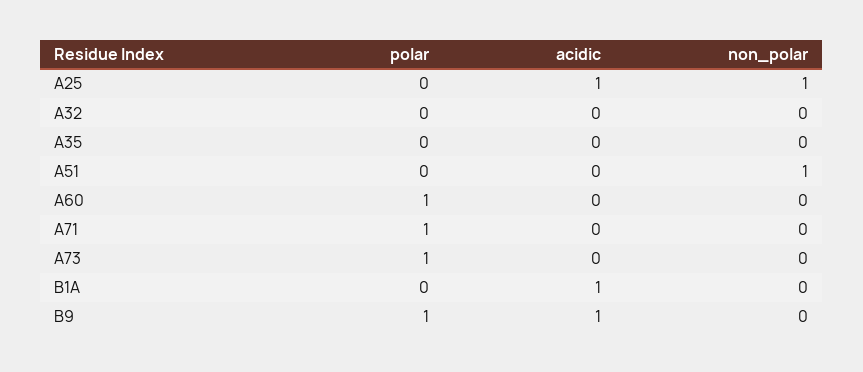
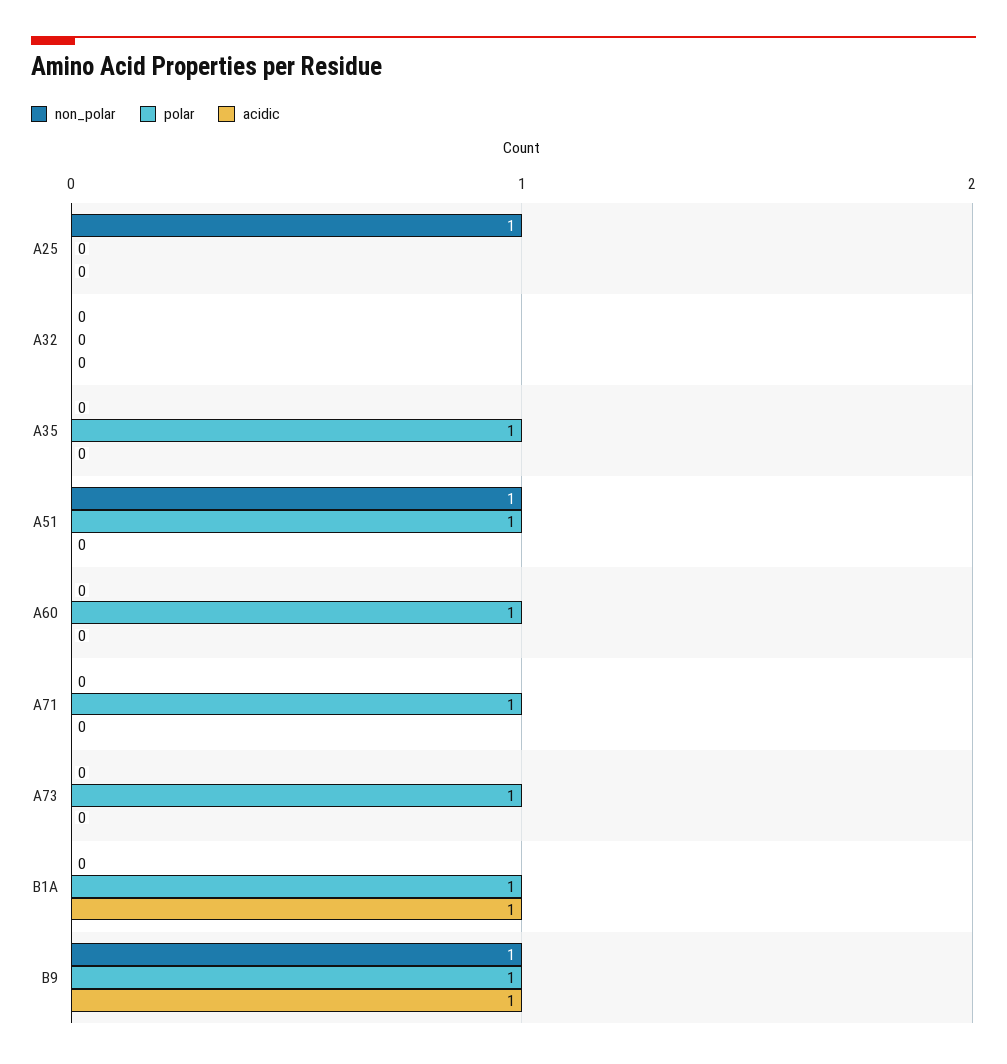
acidic, A25: 1 -> 0
polar, A35: 0 -> 1
polar, A51: 0 -> 1
polar, B1A: 0 -> 1
non_polar, B9: 0 -> 1

